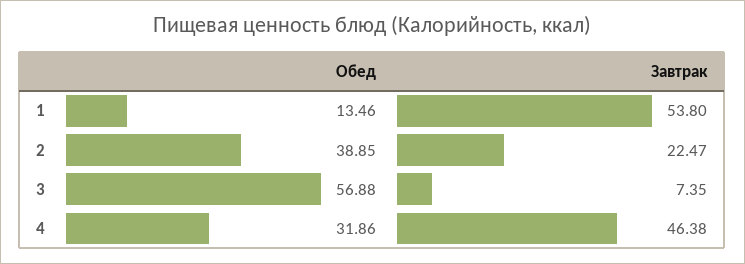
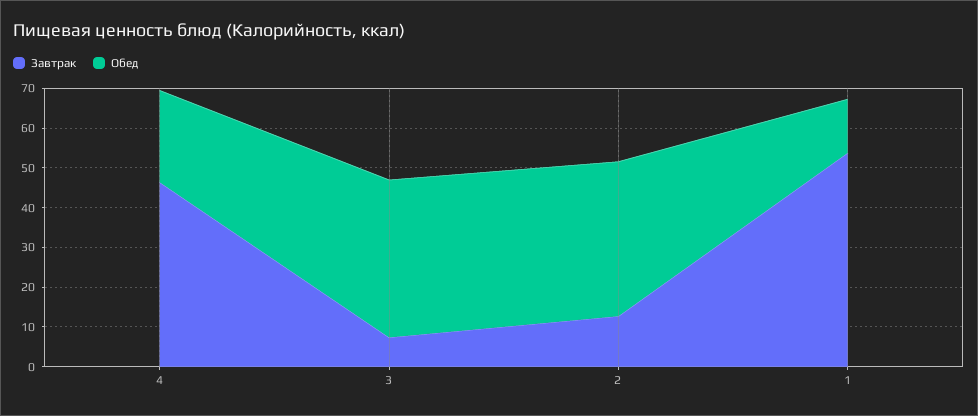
Завтрак, 2: 22.47 -> 12.5
Обед, 3: 56.88 -> 40
Обед, 4: 31.86 -> 22.5

